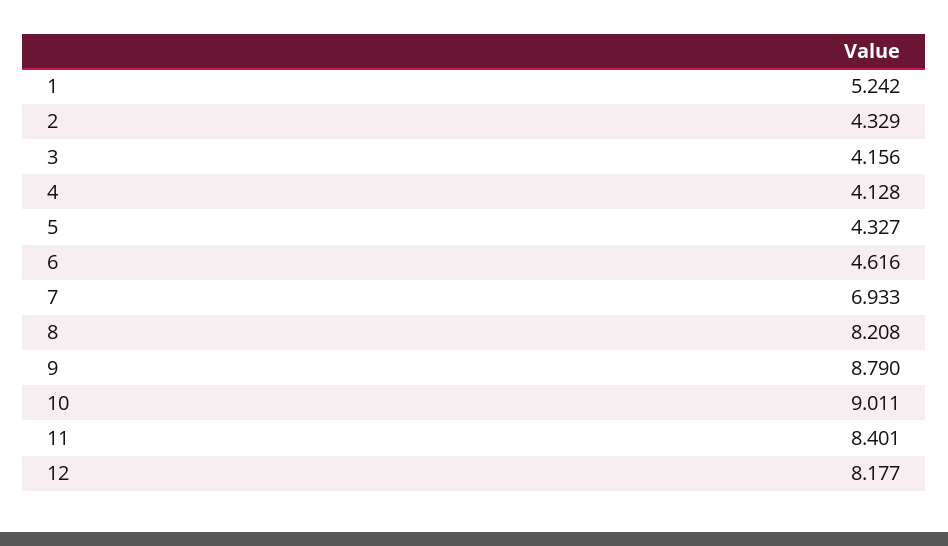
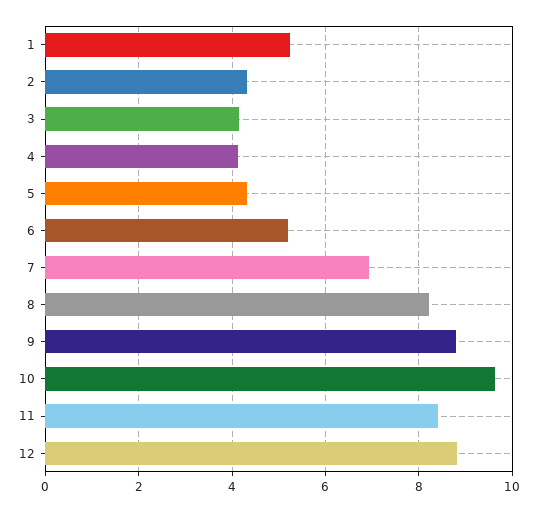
6: 4.616 -> 5.2
10: 9.011 -> 9.6
12: 8.177 -> 8.8

